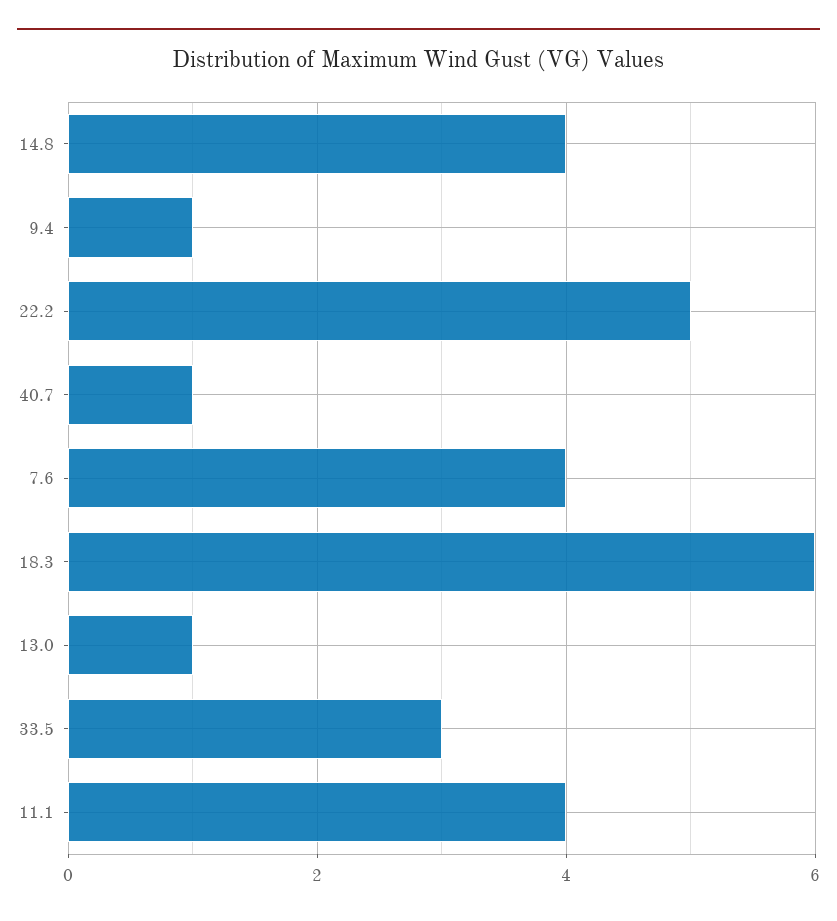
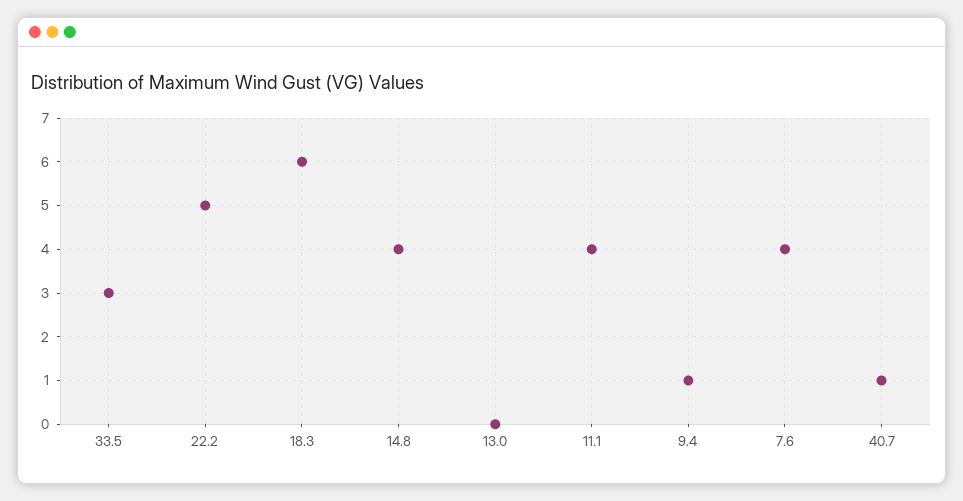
13.0: 1 -> 0

